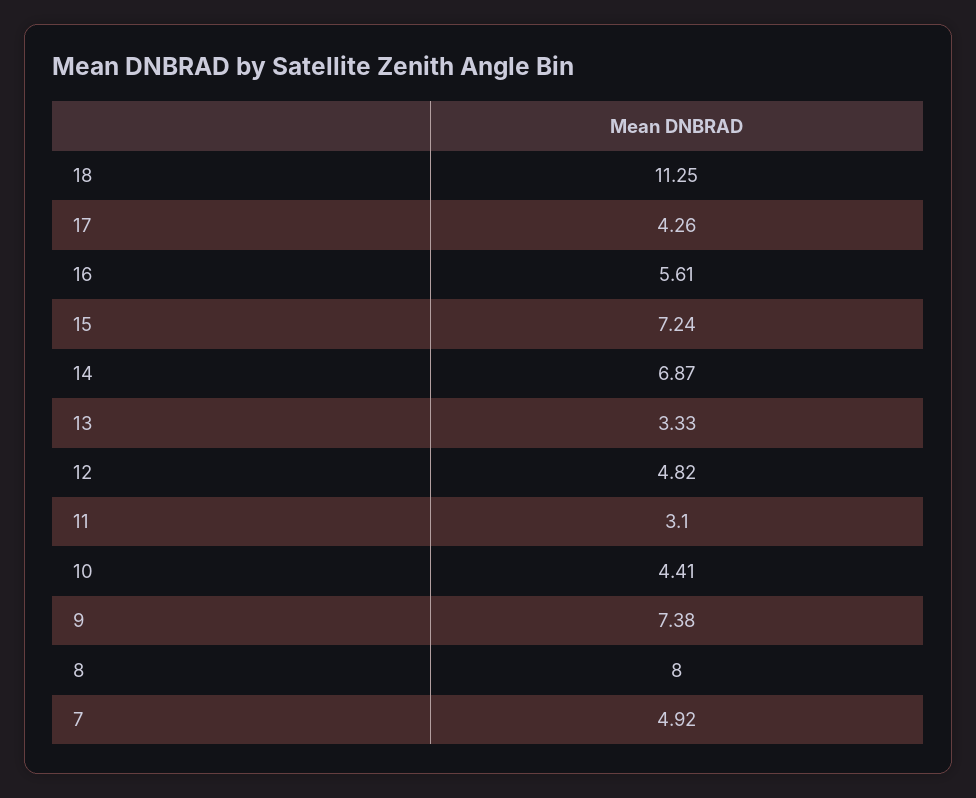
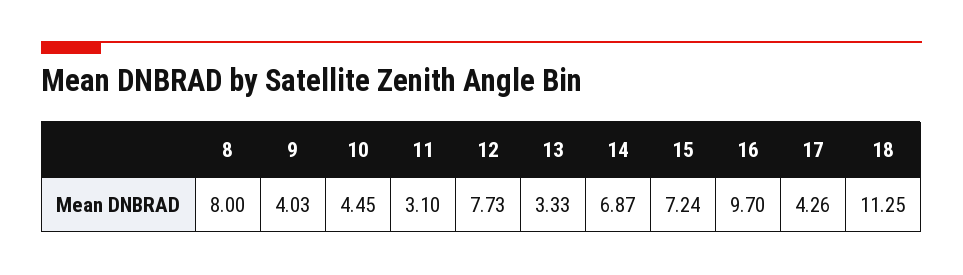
16: 5.61 -> 9.7
12: 4.82 -> 7.73
10: 4.41 -> 4.45
9: 7.38 -> 4.03
7: 4.92 -> none

